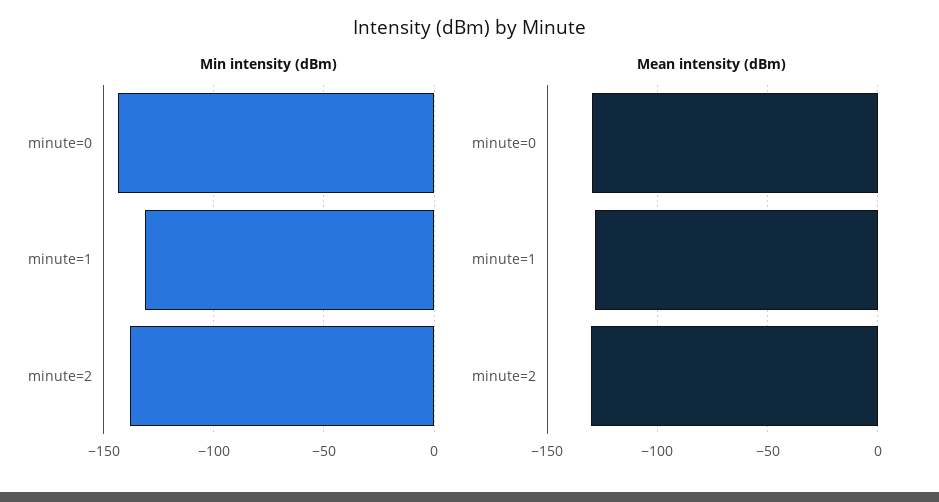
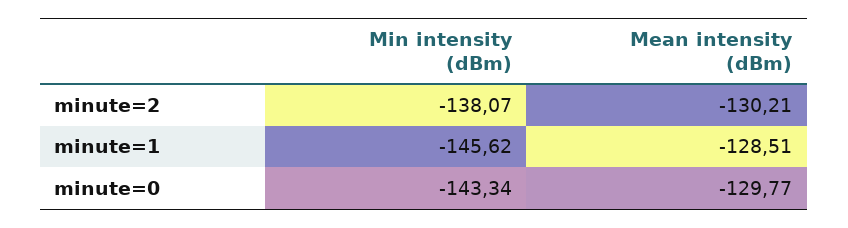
Min intensity (dBm), minute=1: -130 -> -145.62

